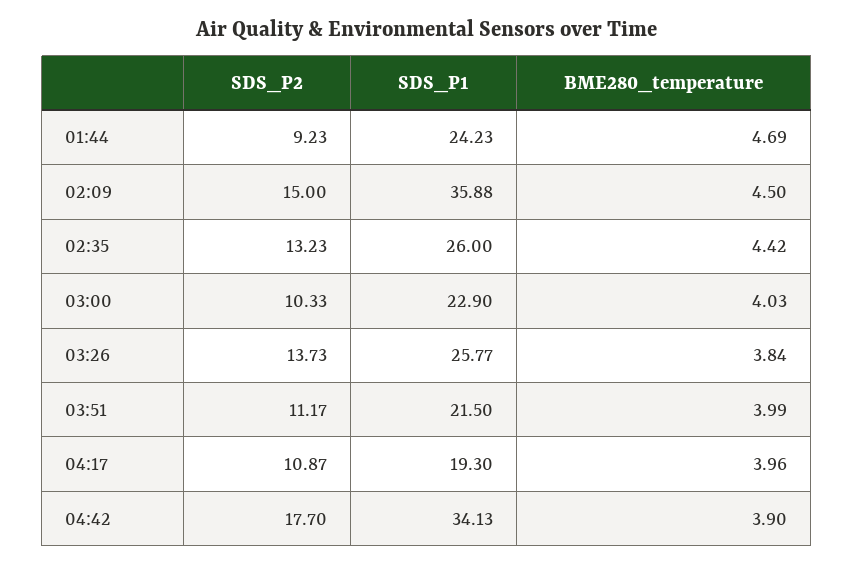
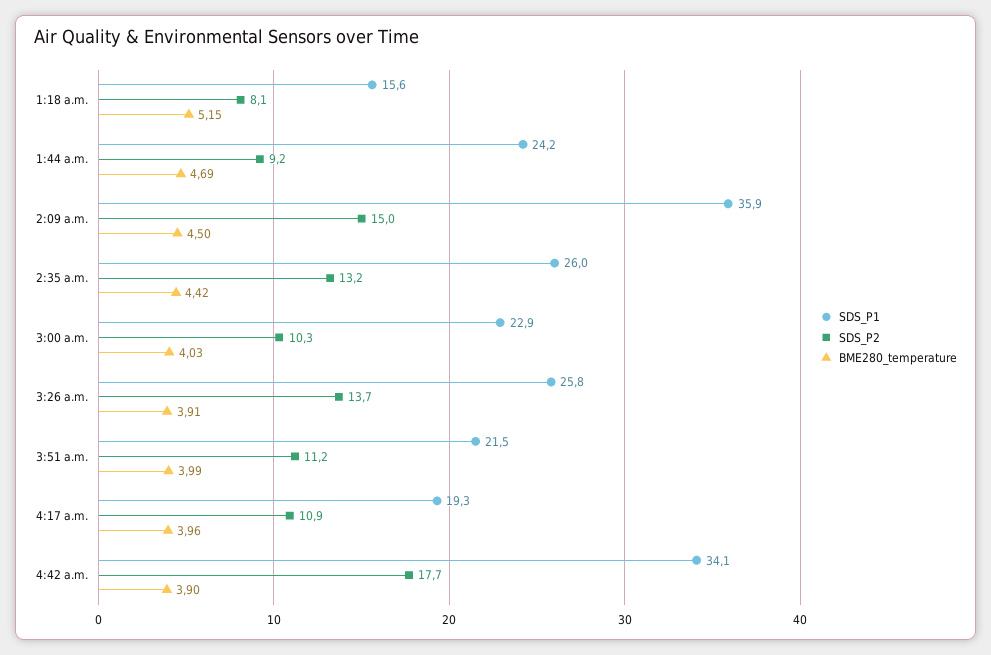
BME280_temperature, 03:26: 3.84 -> 3.91
SDS_P1, 1:18 a.m.: none -> 15.6
SDS_P2, 1:18 a.m.: none -> 8.1
BME280_temperature, 1:18 a.m.: none -> 5.15

